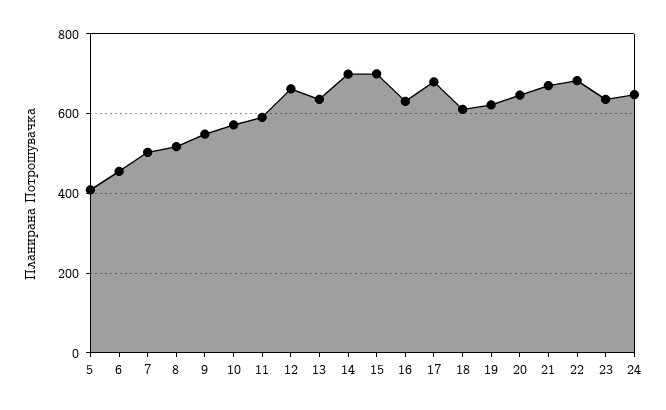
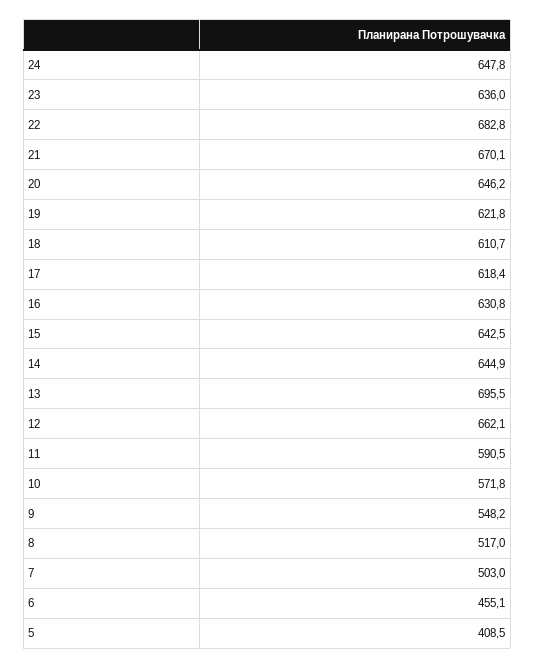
13: 640 -> 695.5
14: 700 -> 644.9
15: 700 -> 642.5
17: 680 -> 618.4

